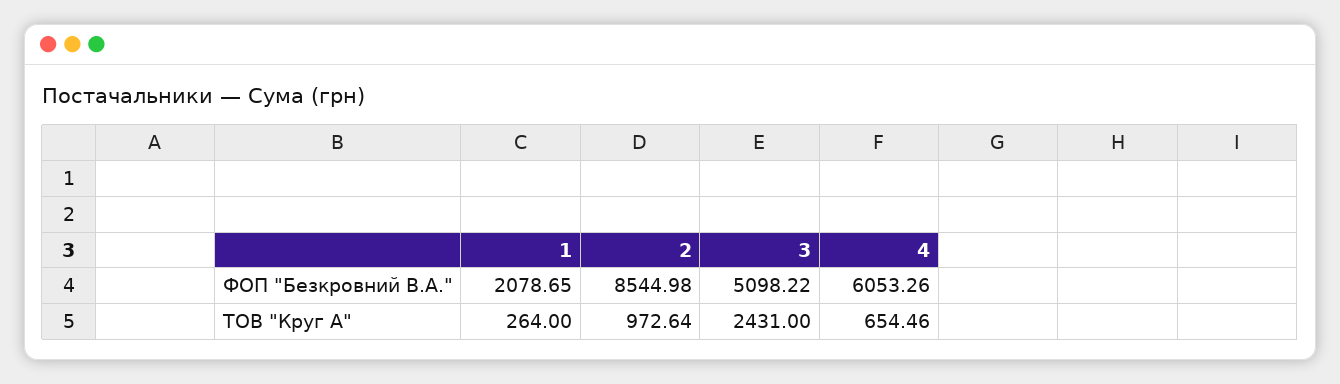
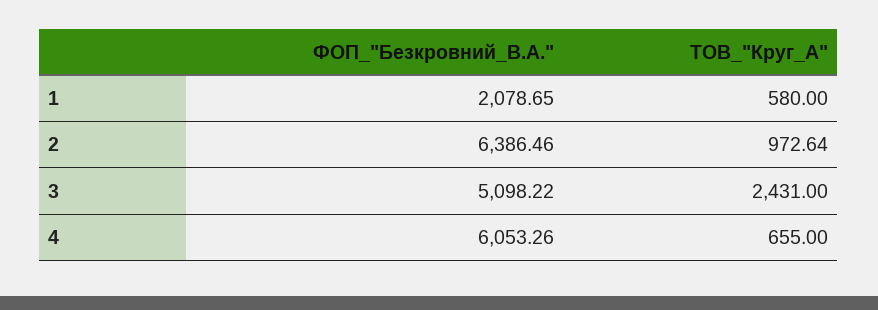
2, ФОП "Безкровний В.А.": 8544.98 -> 6386.46
1, ТОВ "Круг А": 264 -> 580
4, ТОВ "Круг А": 654.46 -> 655

